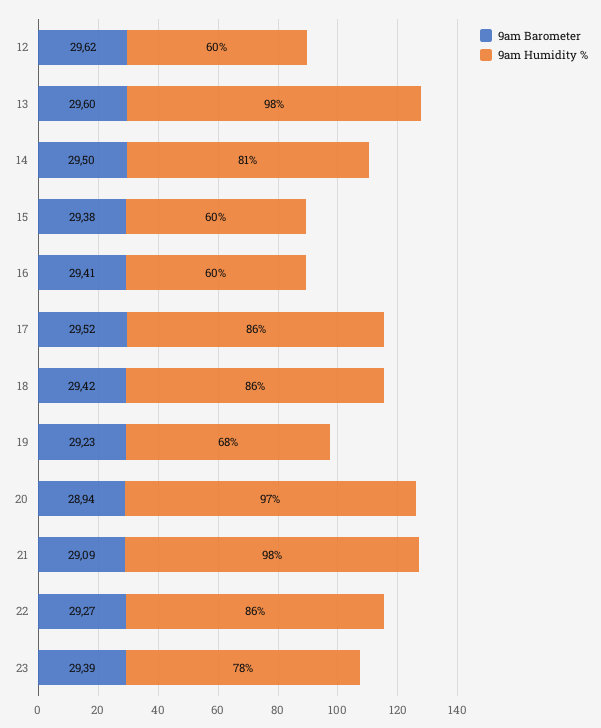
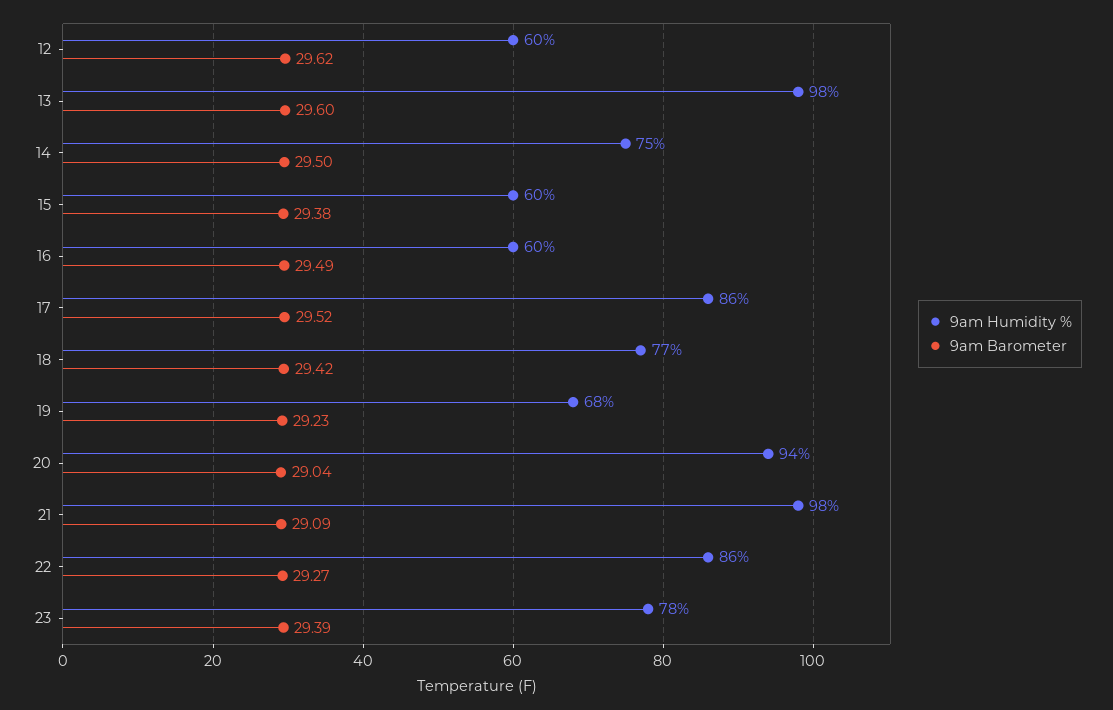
9am Humidity %, 14: 81 -> 75
9am Barometer, 16: 29.41 -> 29.49
9am Humidity %, 18: 86 -> 77
9am Barometer, 20: 28.94 -> 29.04
9am Humidity %, 20: 97 -> 94

